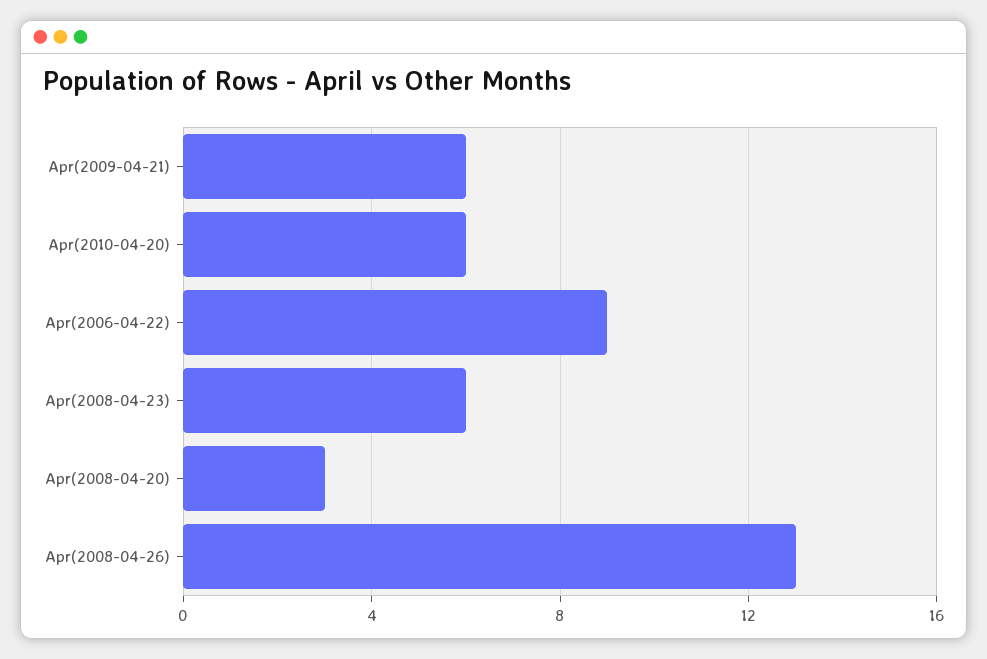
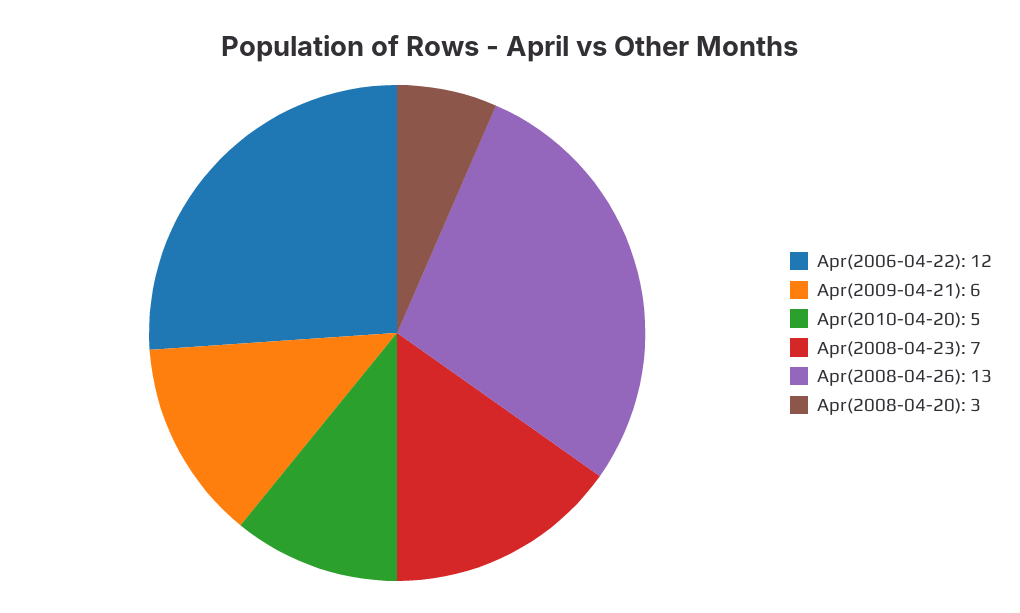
Apr(2010-04-20): 6 -> 5
Apr(2006-04-22): 9 -> 12
Apr(2008-04-23): 6 -> 7

